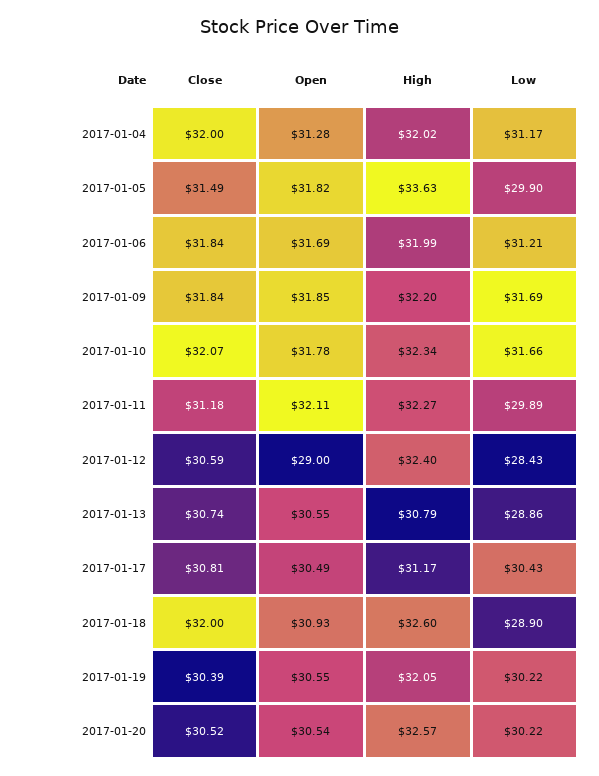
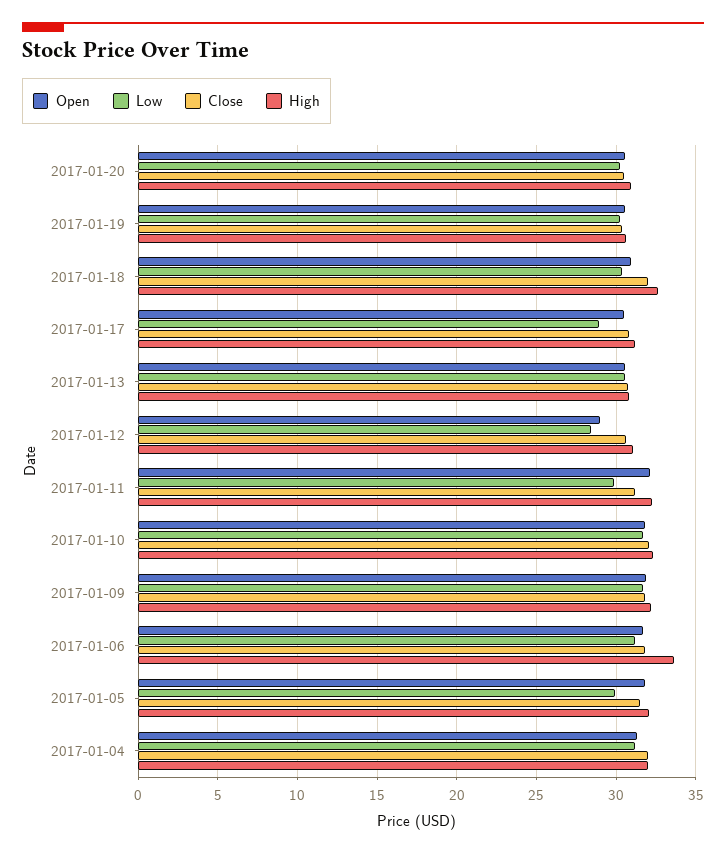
High, 2017-01-05: 33.63 -> 32
High, 2017-01-06: 31.99 -> 33.5
High, 2017-01-12: 32.4 -> 31
Low, 2017-01-13: 28.86 -> 30.5
Low, 2017-01-17: 30.43 -> 29
Low, 2017-01-18: 28.9 -> 30.5
High, 2017-01-19: 32.05 -> 30.5
High, 2017-01-20: 32.57 -> 31

